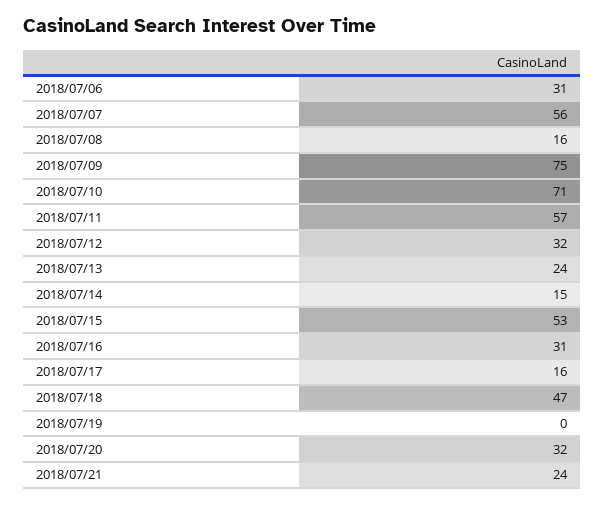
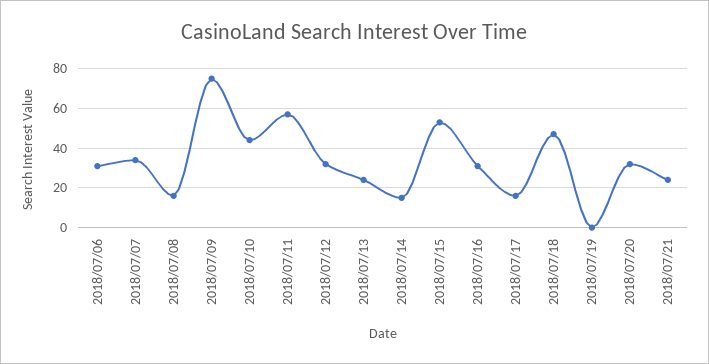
2018/07/07: 56 -> 35
2018/07/10: 71 -> 45

